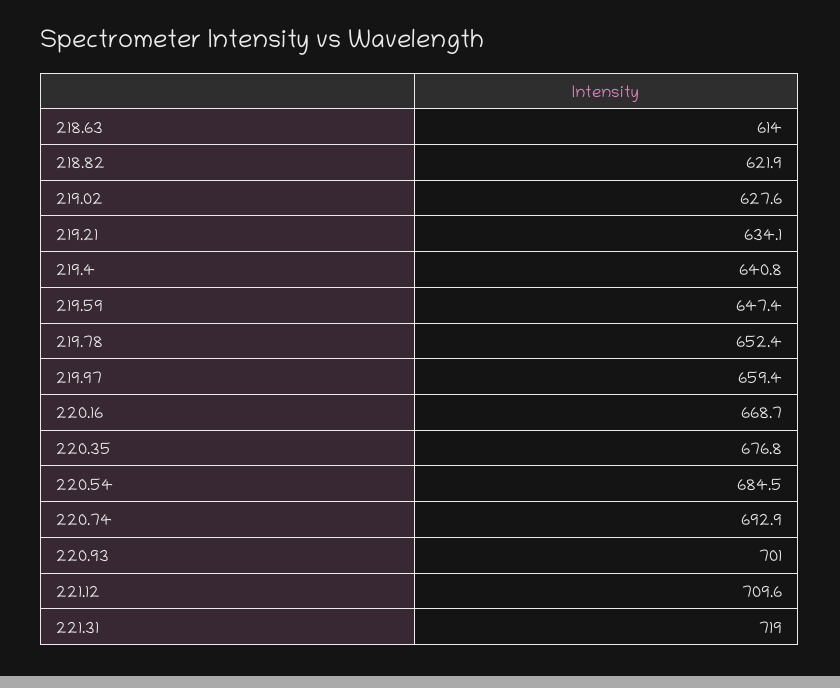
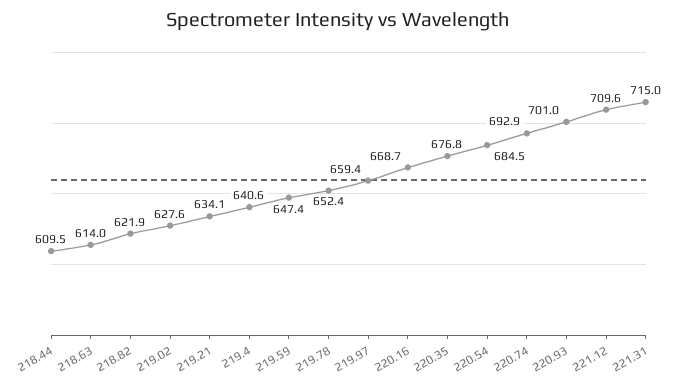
219.4: 640.8 -> 640.6
221.31: 719 -> 715
218.44: none -> 609.5

